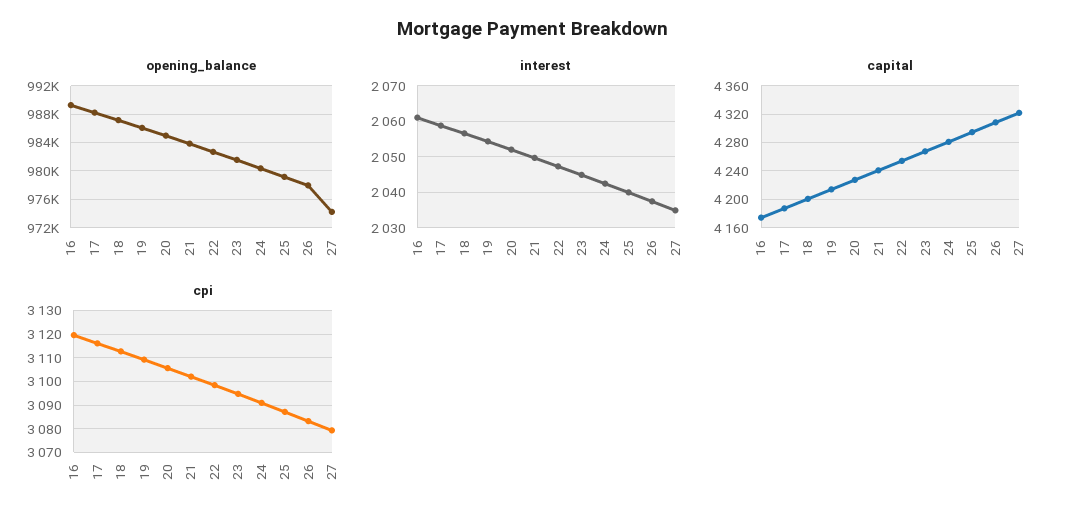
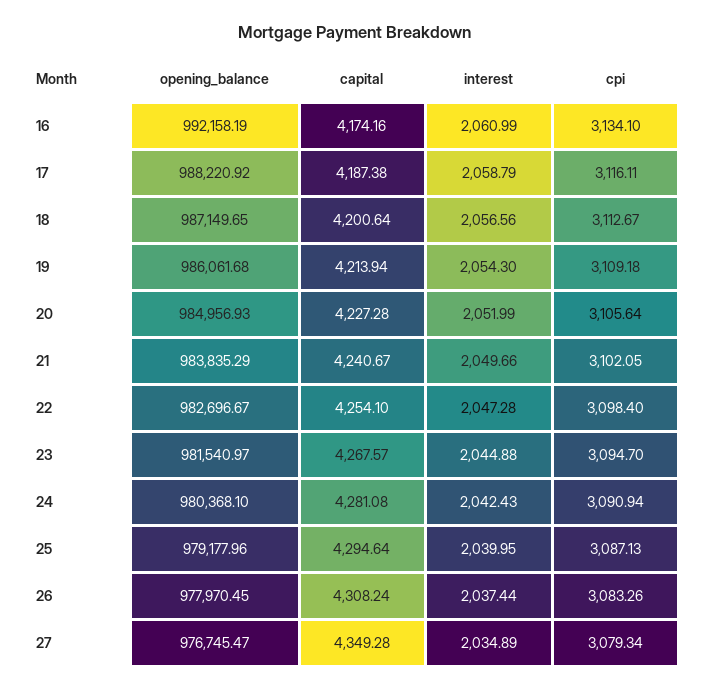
opening_balance, 16: 989000 -> 992158.19
opening_balance, 27: 974000 -> 976745.47
capital, 27: 4320 -> 4349.28
cpi, 16: 3120 -> 3134.1

